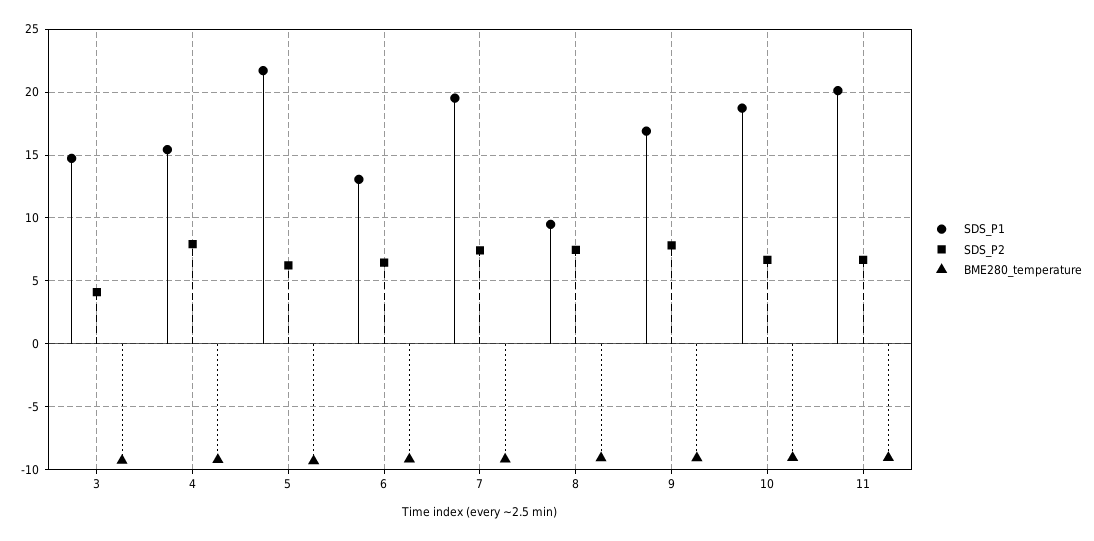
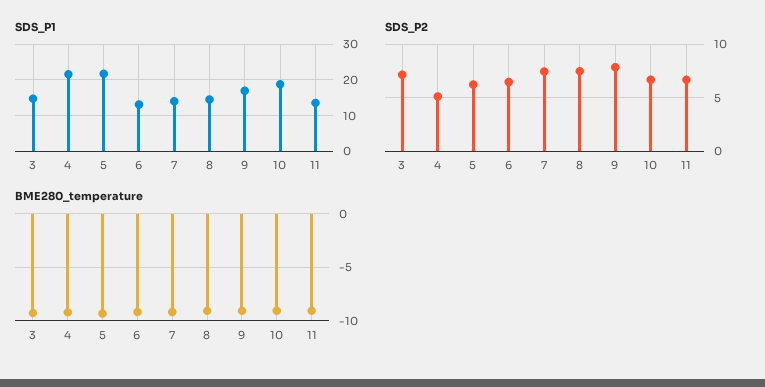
SDS_P2, 3: 4 -> 7
SDS_P1, 4: 15.5 -> 22
SDS_P2, 4: 8 -> 5
SDS_P1, 7: 19.5 -> 14
SDS_P1, 8: 9.5 -> 14
SDS_P1, 11: 20 -> 14

